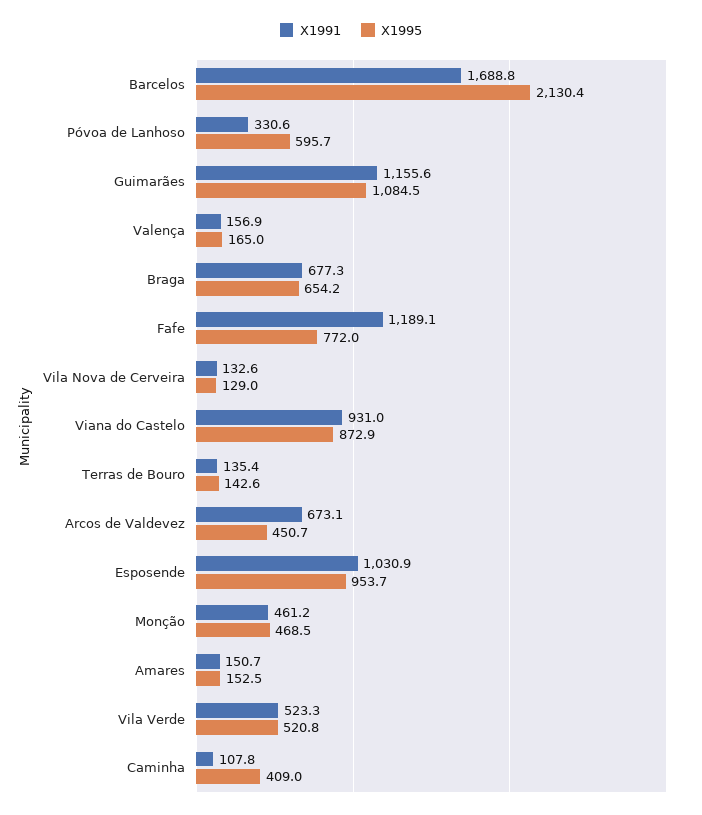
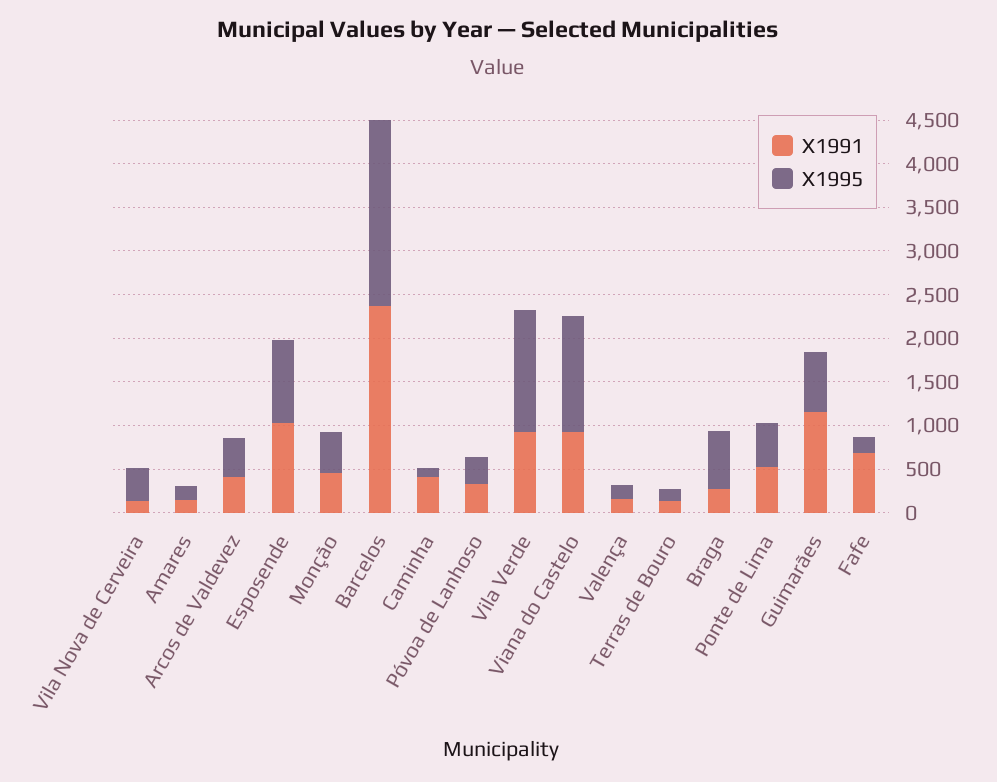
X1991, Barcelos: 1688.8 -> 2400
X1995, Póvoa de Lanhoso: 595.7 -> 300
X1995, Guimarães: 1084.5 -> 700
X1991, Braga: 677.3 -> 300
X1991, Fafe: 1189.1 -> 700
X1995, Fafe: 772 -> 200
X1995, Vila Nova de Cerveira: 129 -> 400
X1995, Viana do Castelo: 872.9 -> 1300
X1991, Arcos de Valdevez: 673.1 -> 400
X1991, Vila Verde: 523.3 -> 900
X1995, Vila Verde: 520.8 -> 1400
X1991, Caminha: 107.8 -> 400
X1995, Caminha: 409 -> 100
X1991, Ponte de Lima: none -> 500
X1995, Ponte de Lima: none -> 500

